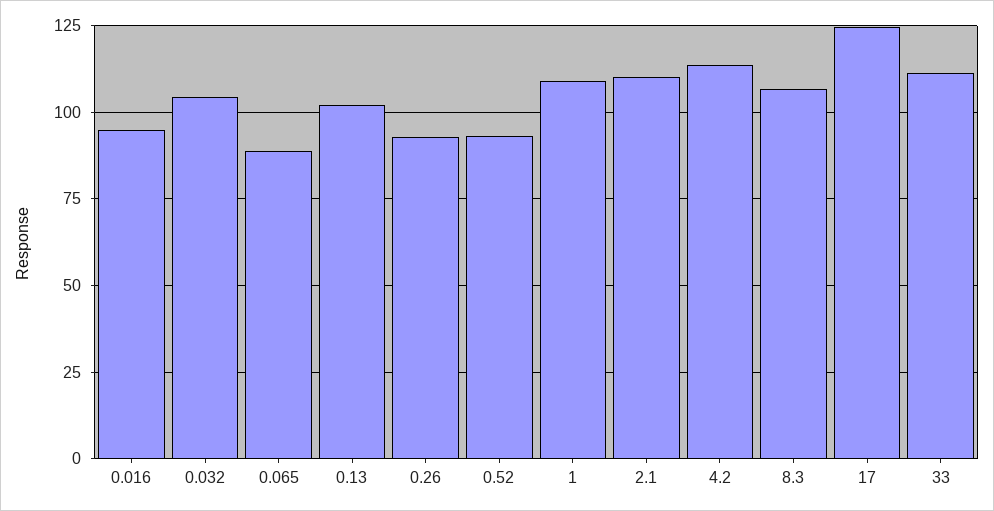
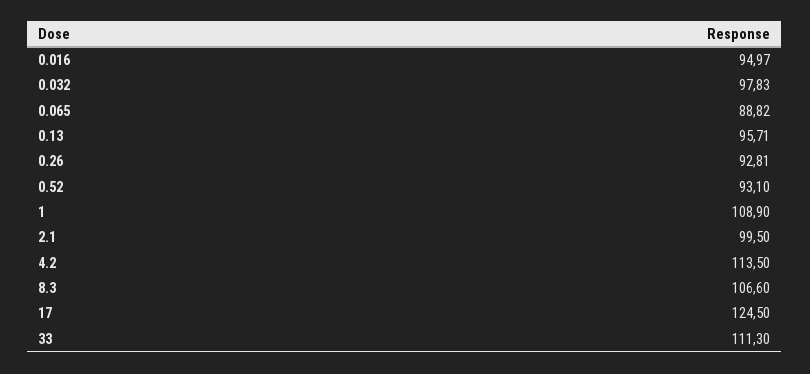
0.032: 105 -> 97.83
0.13: 102.5 -> 95.71
2.1: 110 -> 99.5

